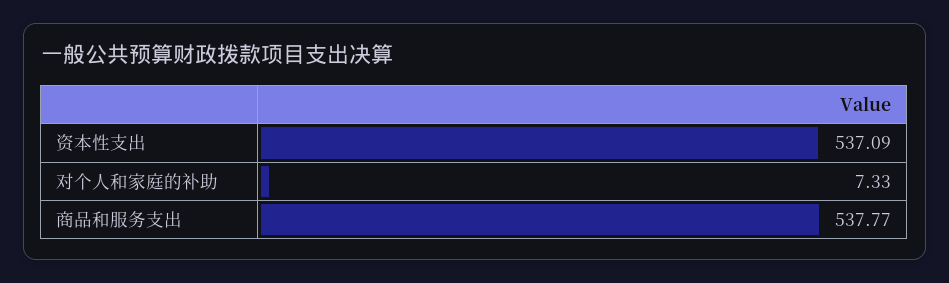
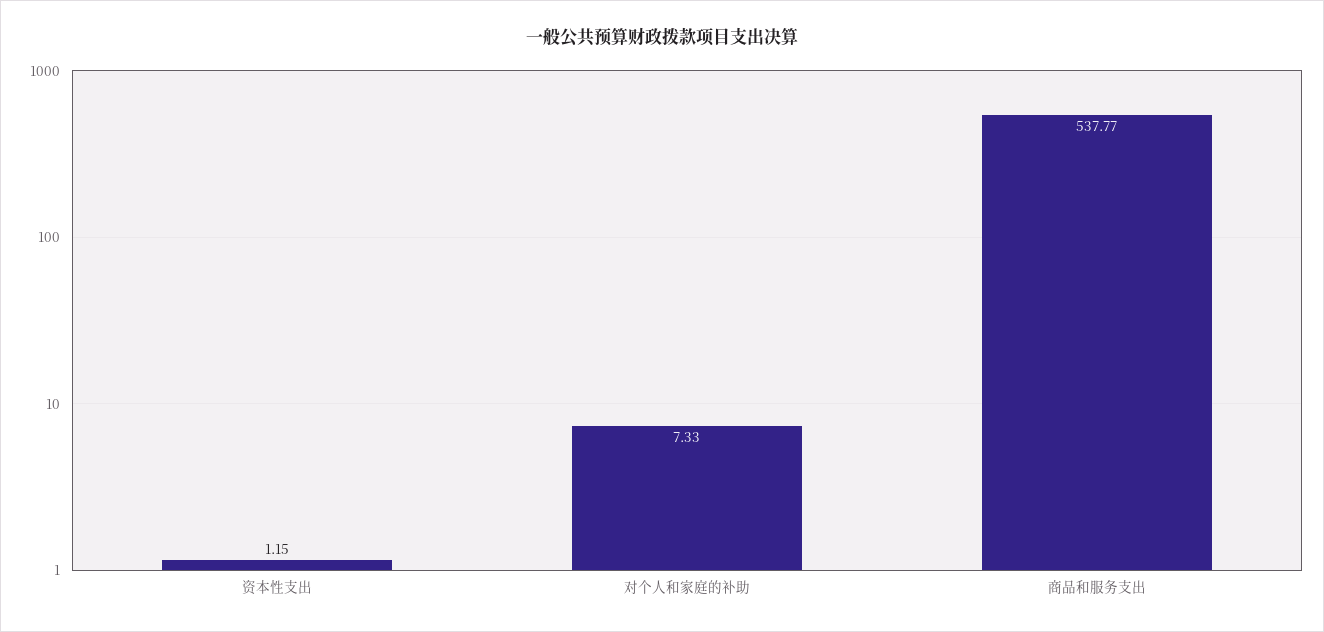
资本性支出: 537.09 -> 1.15

